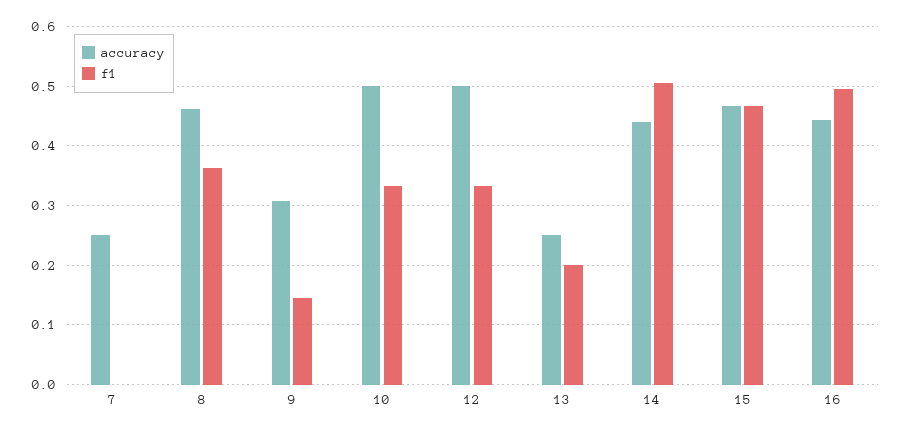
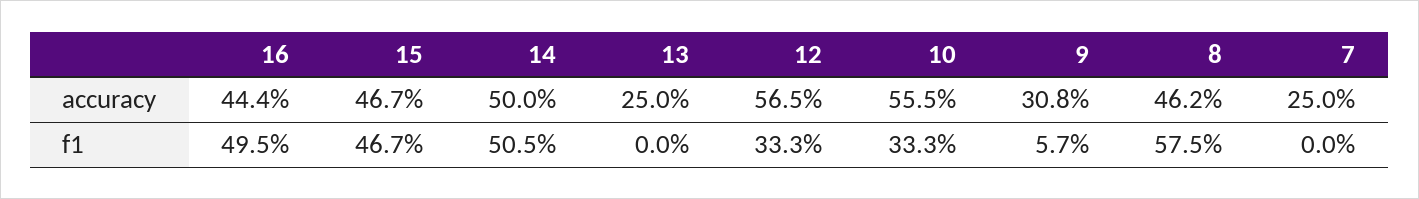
f1, 8: 0.36 -> 0.575
f1, 9: 0.14 -> 0.057
accuracy, 10: 0.5 -> 0.555
accuracy, 12: 0.5 -> 0.565
f1, 13: 0.2 -> 0
accuracy, 14: 0.44 -> 0.5

